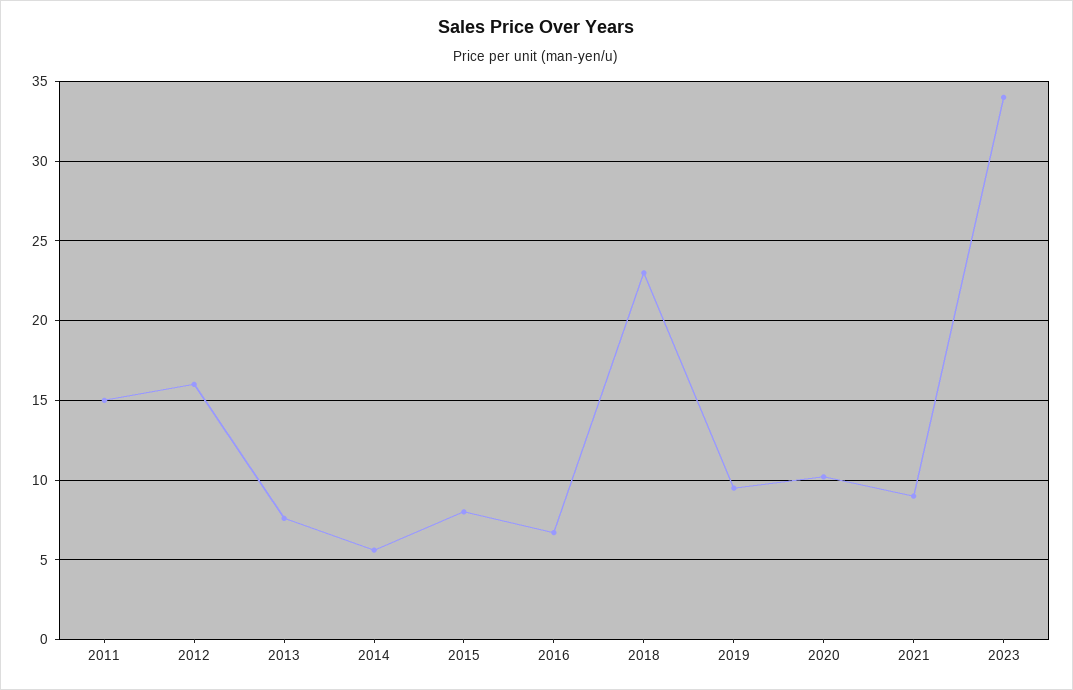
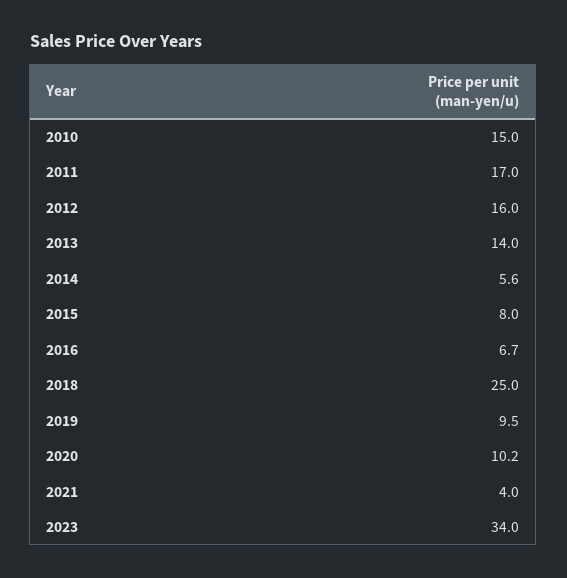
2011: 15 -> 17
2013: 7.5 -> 14
2018: 23 -> 25
2021: 9 -> 4
2010: none -> 15

